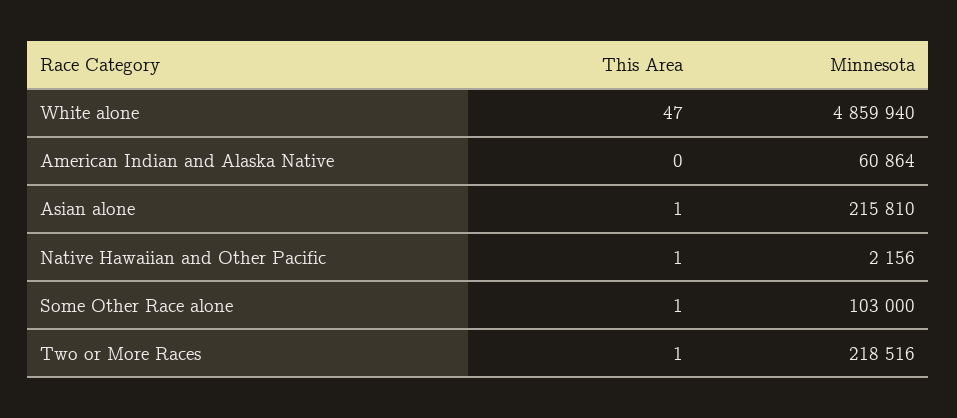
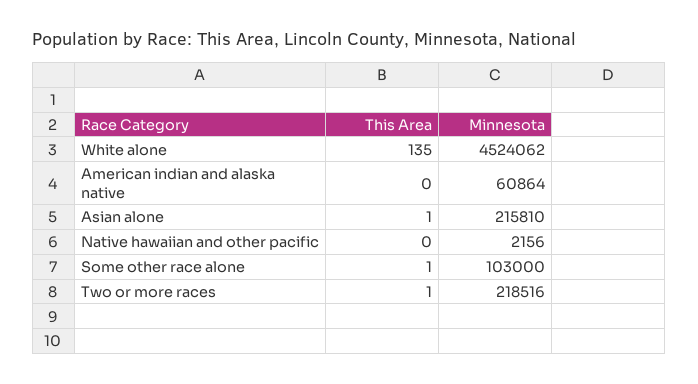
This Area, White alone: 47 -> 135
Minnesota, White alone: 4859940 -> 4524062
This Area, Native Hawaiian and Other Pacific: 1 -> 0

